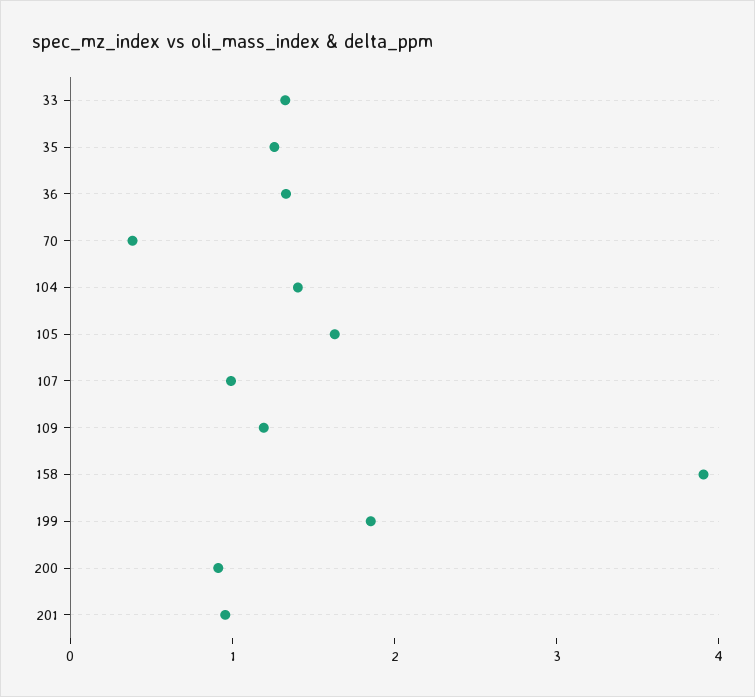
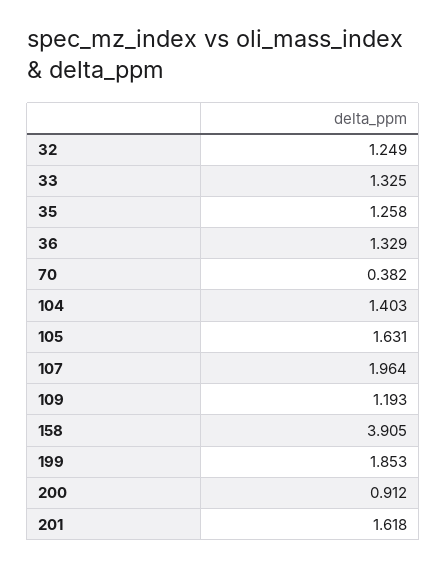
107: 1 -> 1.964
201: 1 -> 1.618
32: none -> 1.249

